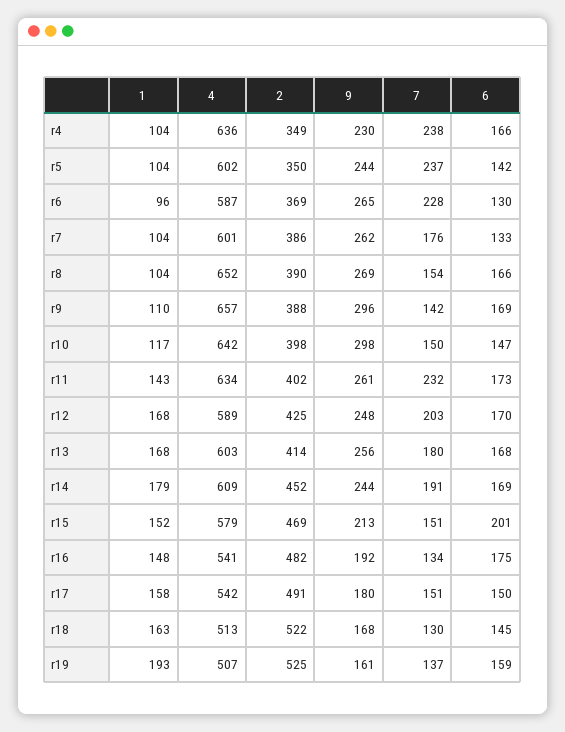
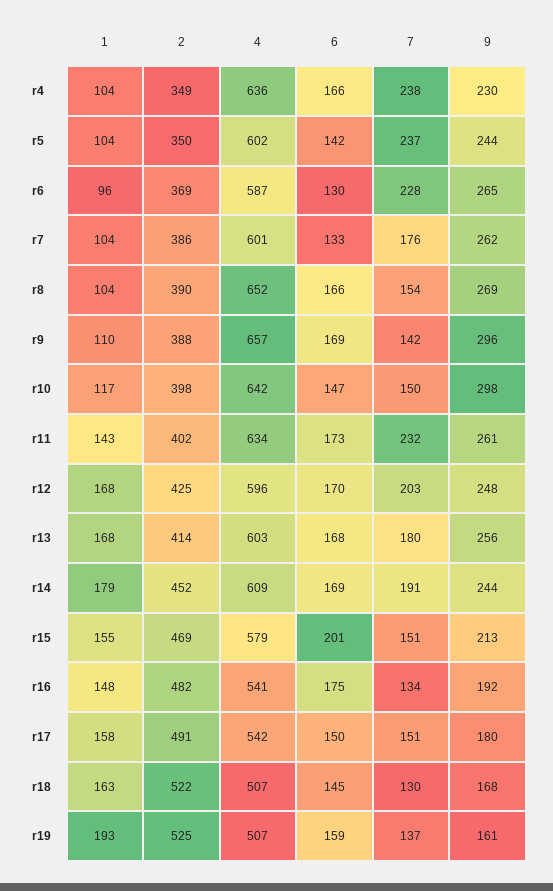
4, r12: 589 -> 596
1, r15: 152 -> 155
4, r18: 513 -> 507

